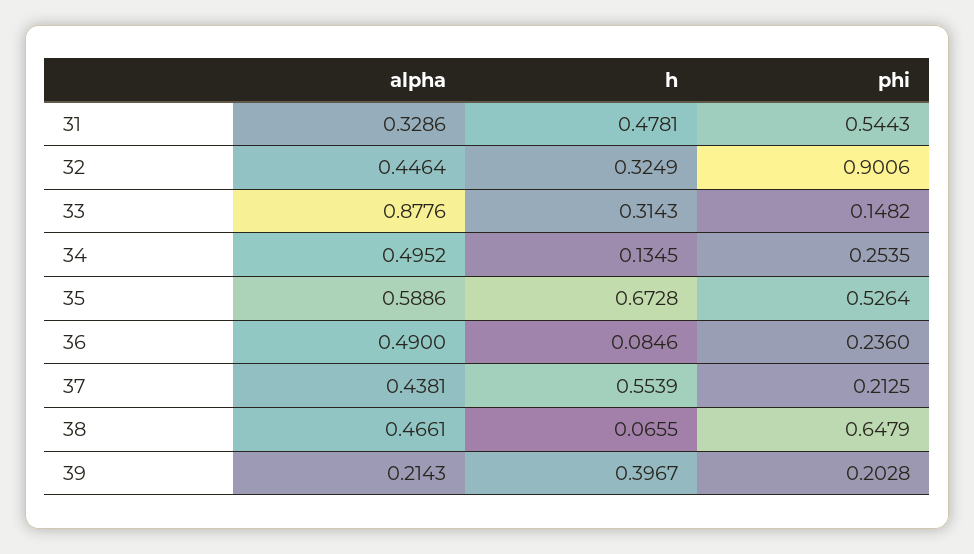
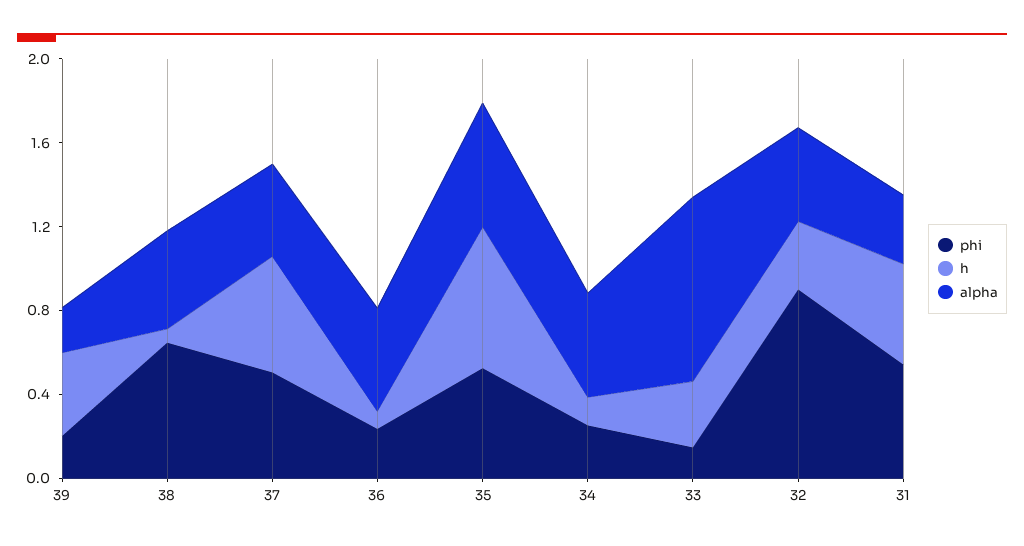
phi, 37: 0.2125 -> 0.5

